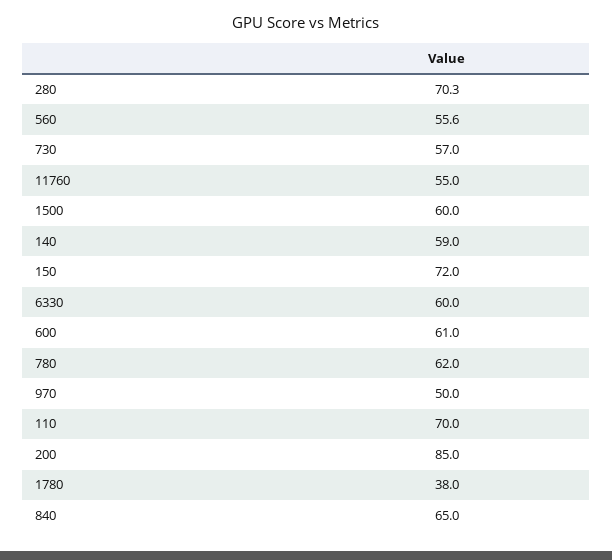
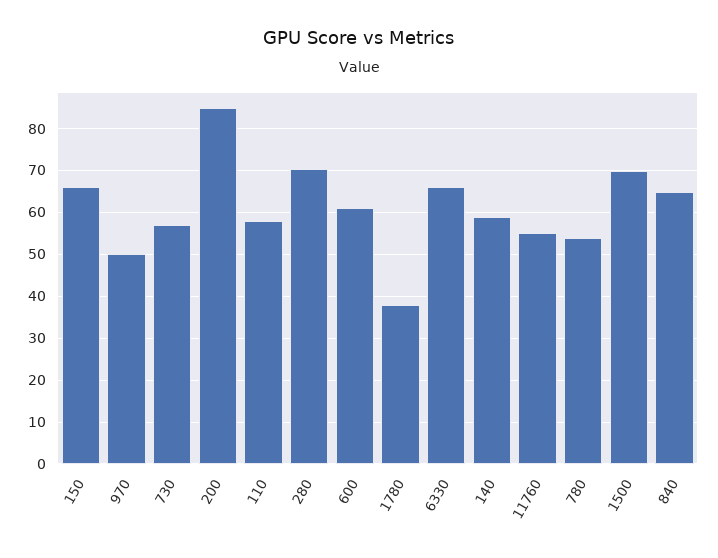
560: 55.6 -> none
1500: 60 -> 70
150: 72 -> 66
6330: 60 -> 66
780: 62 -> 54
110: 70 -> 58

